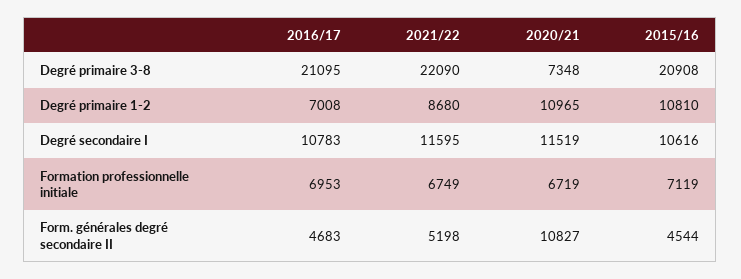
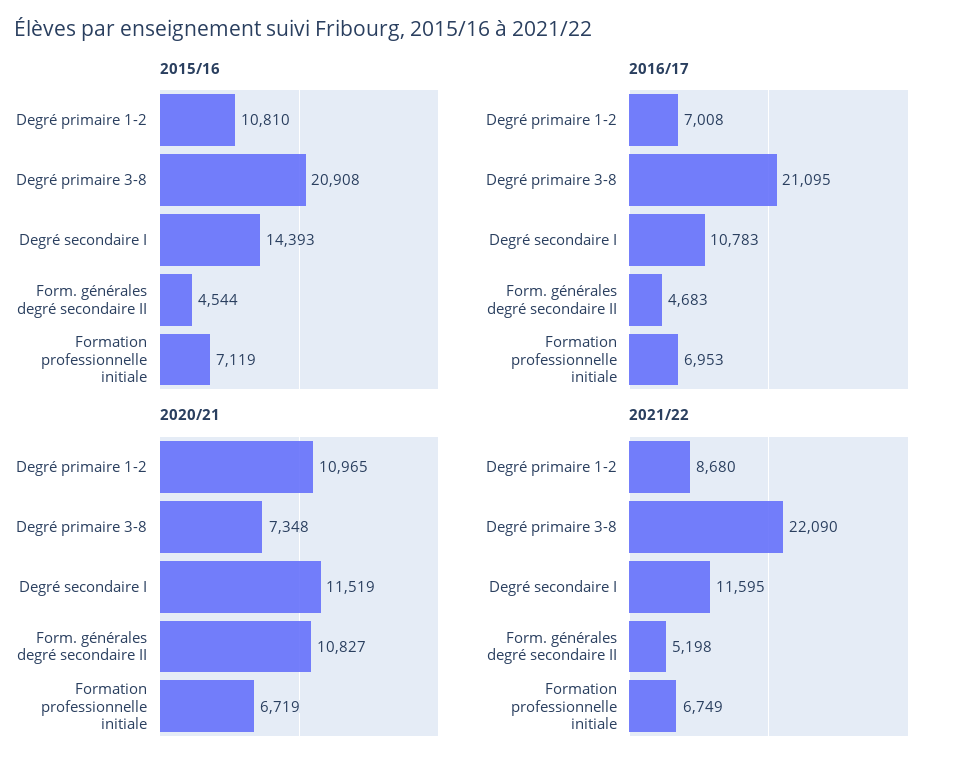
2015/16, Degré secondaire I: 10616 -> 14393

